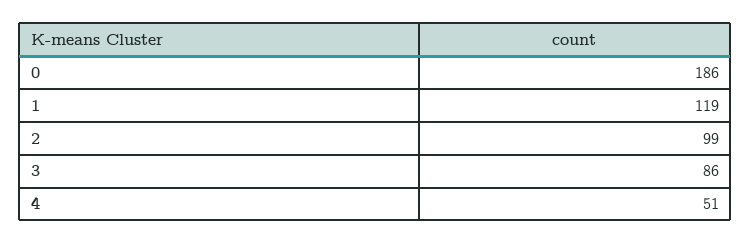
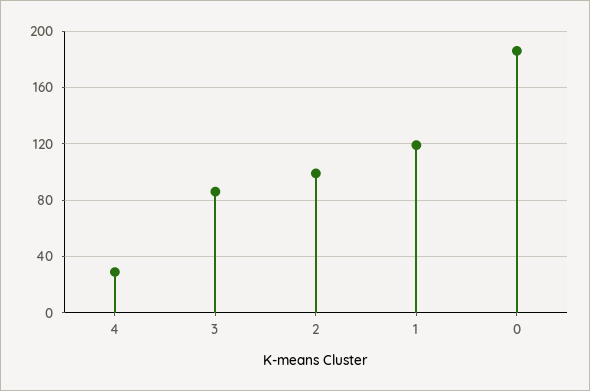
4: 51 -> 30

